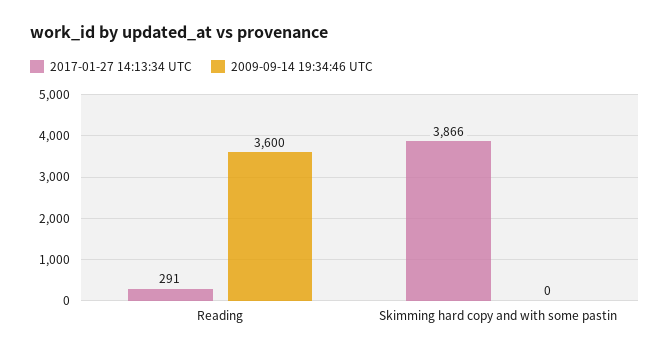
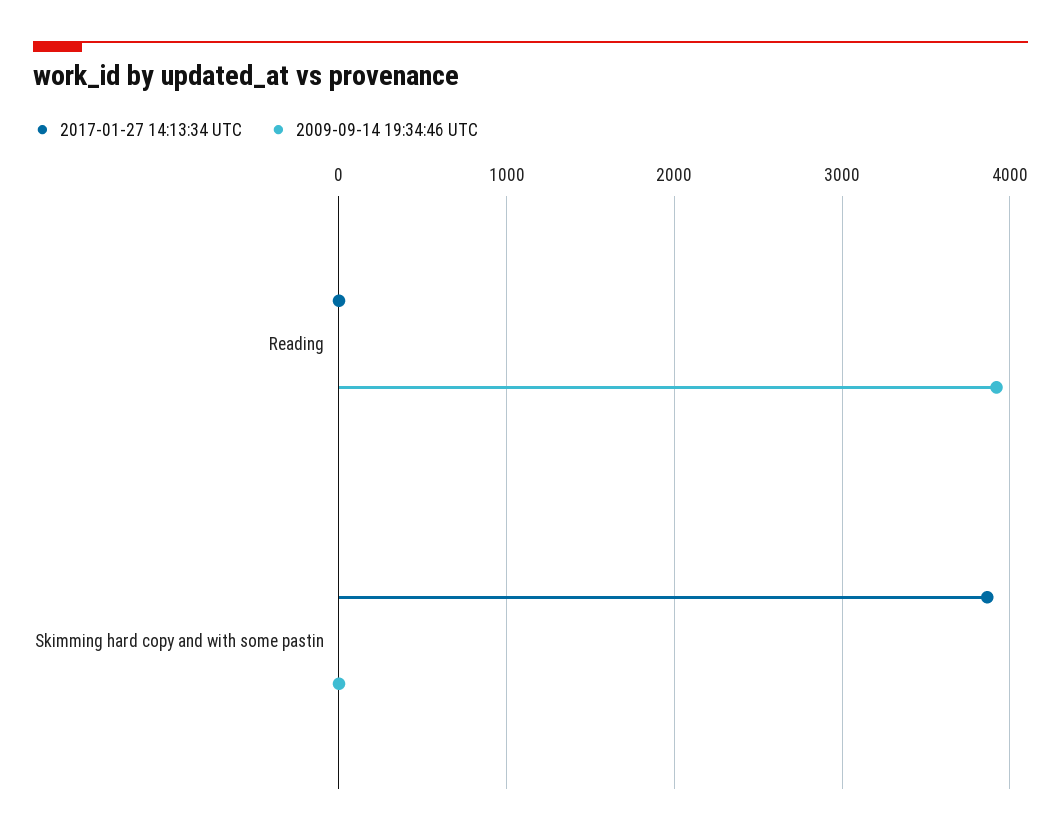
2017-01-27 14:13:34 UTC, Reading: 291 -> 0
2009-09-14 19:34:46 UTC, Reading: 3600 -> 3900

